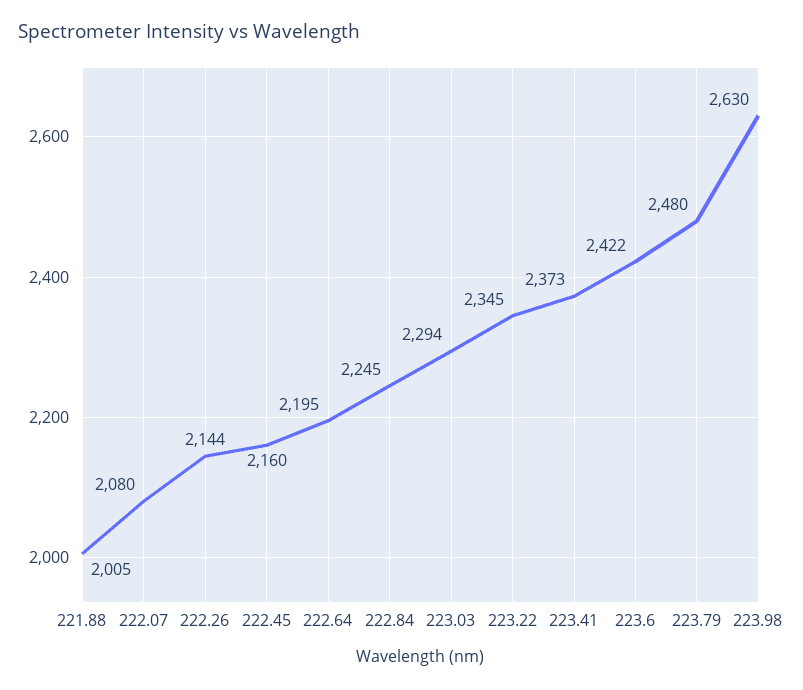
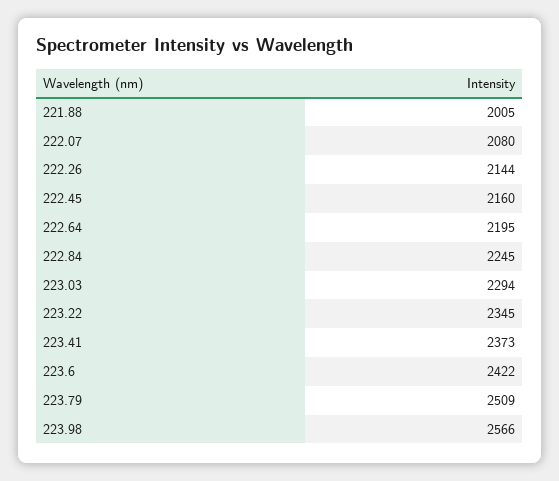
223.79: 2480 -> 2509
223.98: 2630 -> 2566

